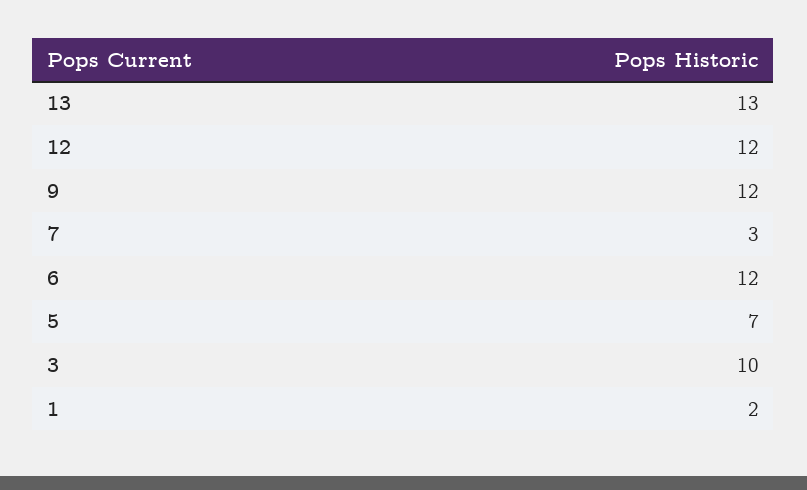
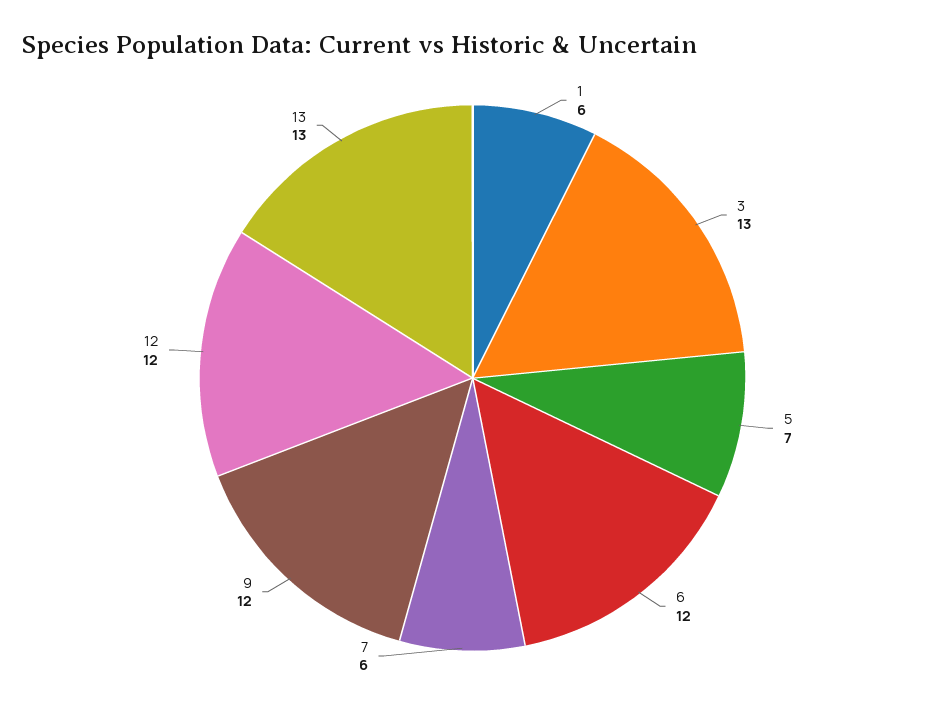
7: 3 -> 6
3: 10 -> 13
1: 2 -> 6

